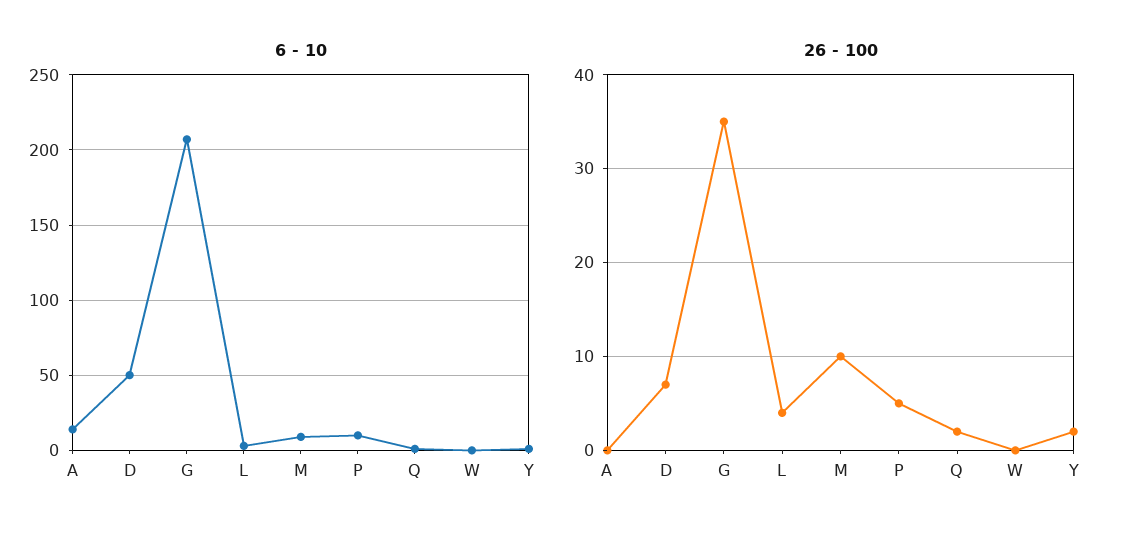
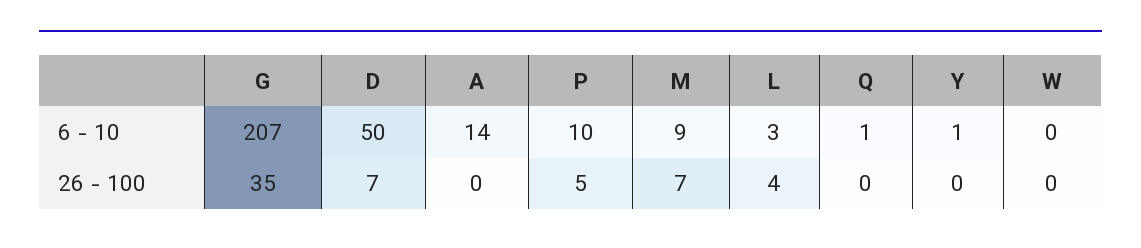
26 - 100, M: 10 -> 7
26 - 100, Q: 2 -> 0
26 - 100, Y: 2 -> 0

